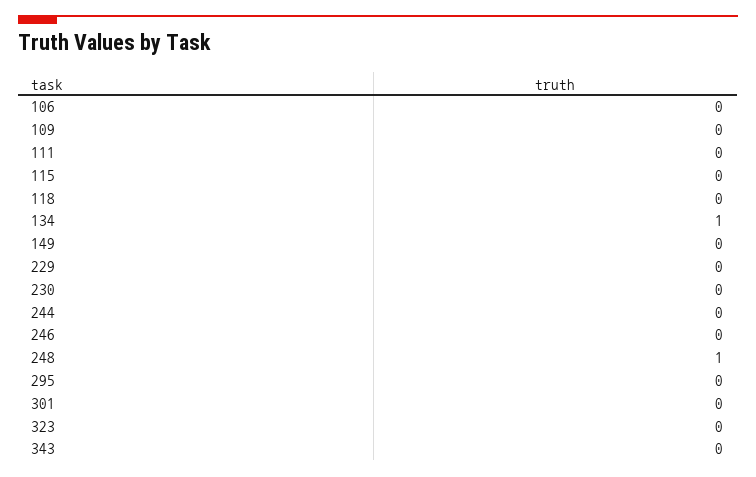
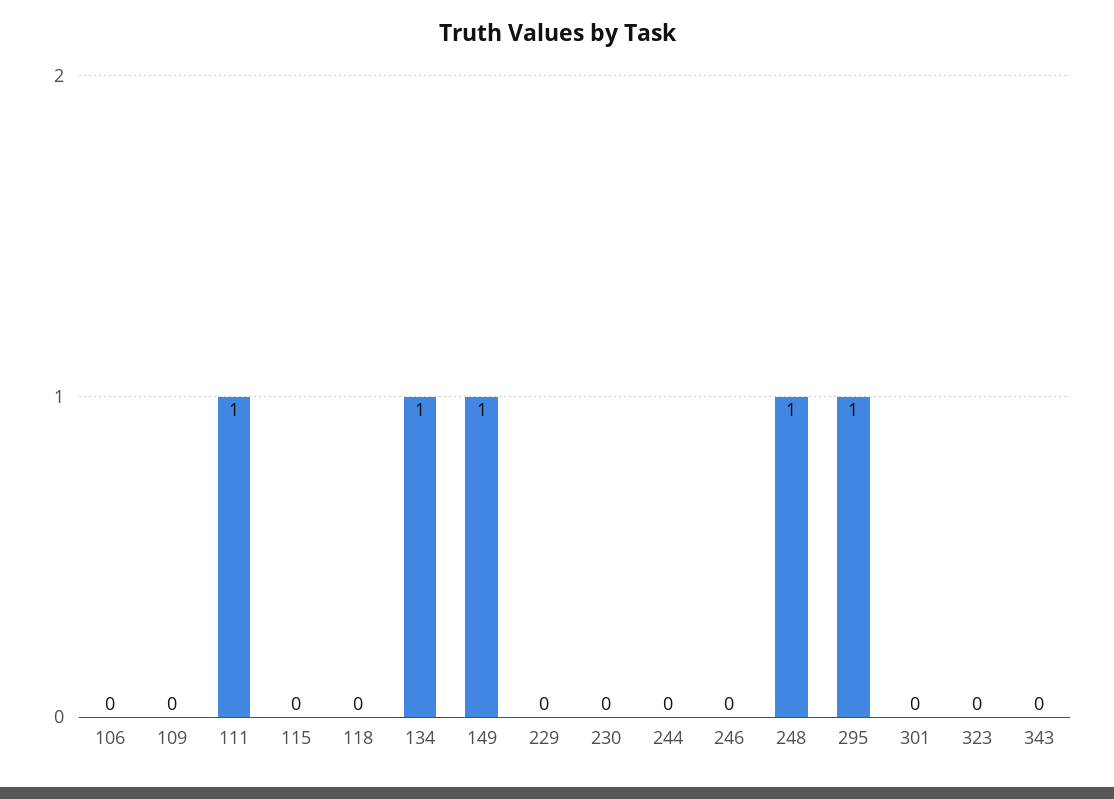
111: 0 -> 1
149: 0 -> 1
295: 0 -> 1

